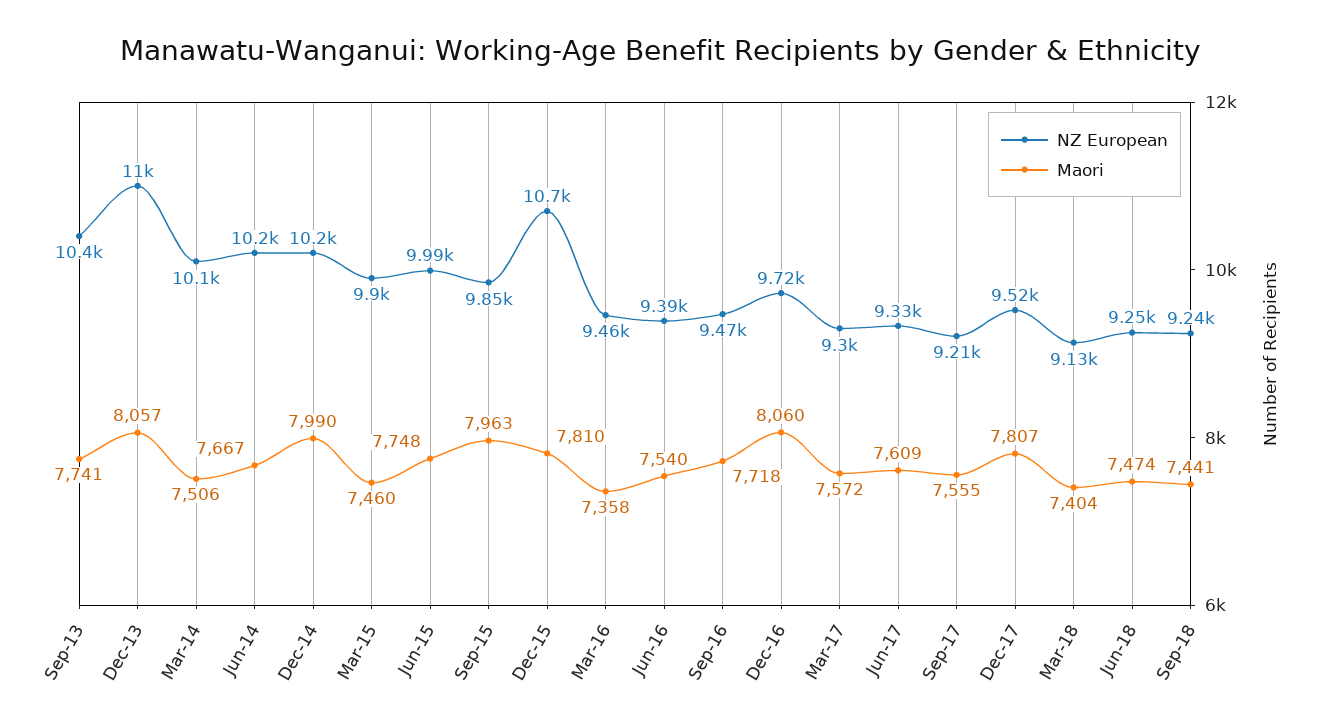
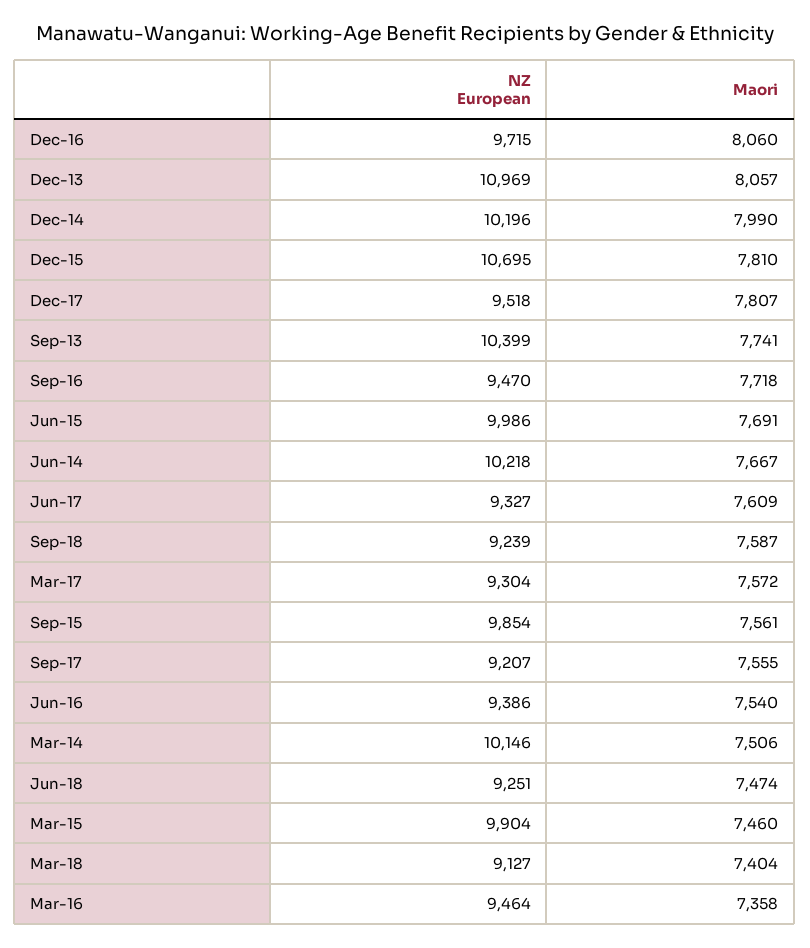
Maori, Jun-15: 7748 -> 7691
Maori, Sep-15: 7963 -> 7561
Maori, Sep-18: 7441 -> 7587

